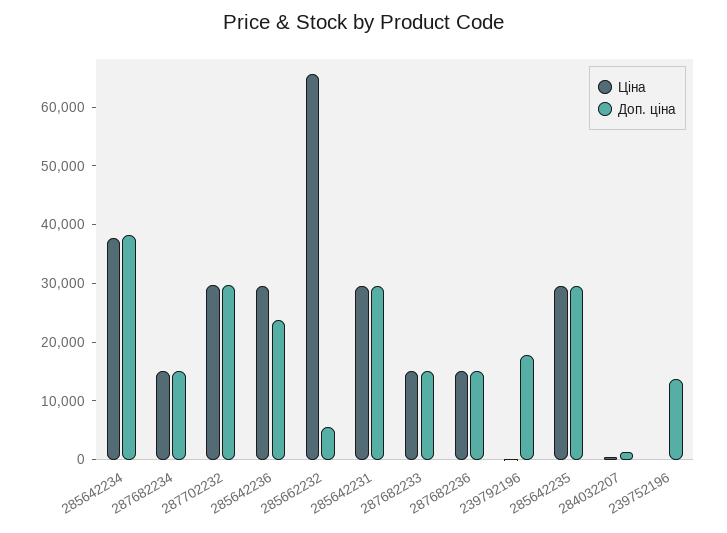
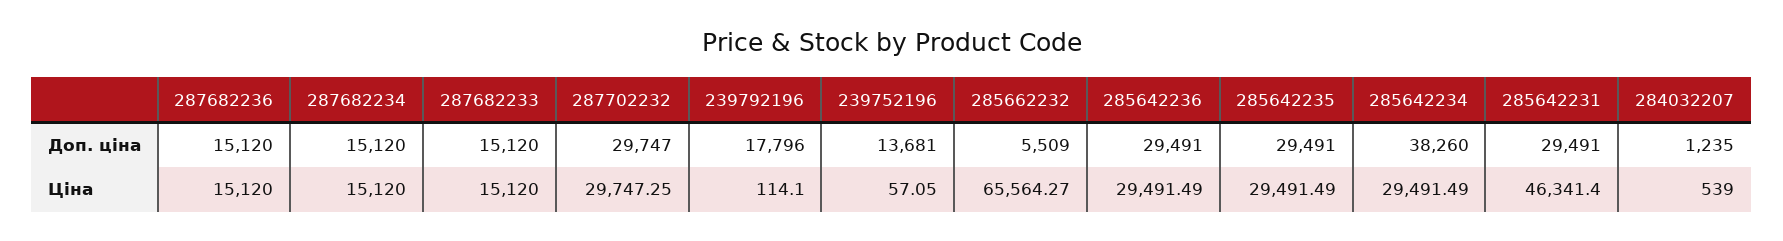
Ціна, 285642234: 38000 -> 29491.49
Доп. ціна, 285642236: 24000 -> 29491
Ціна, 285642231: 30000 -> 46341.4

